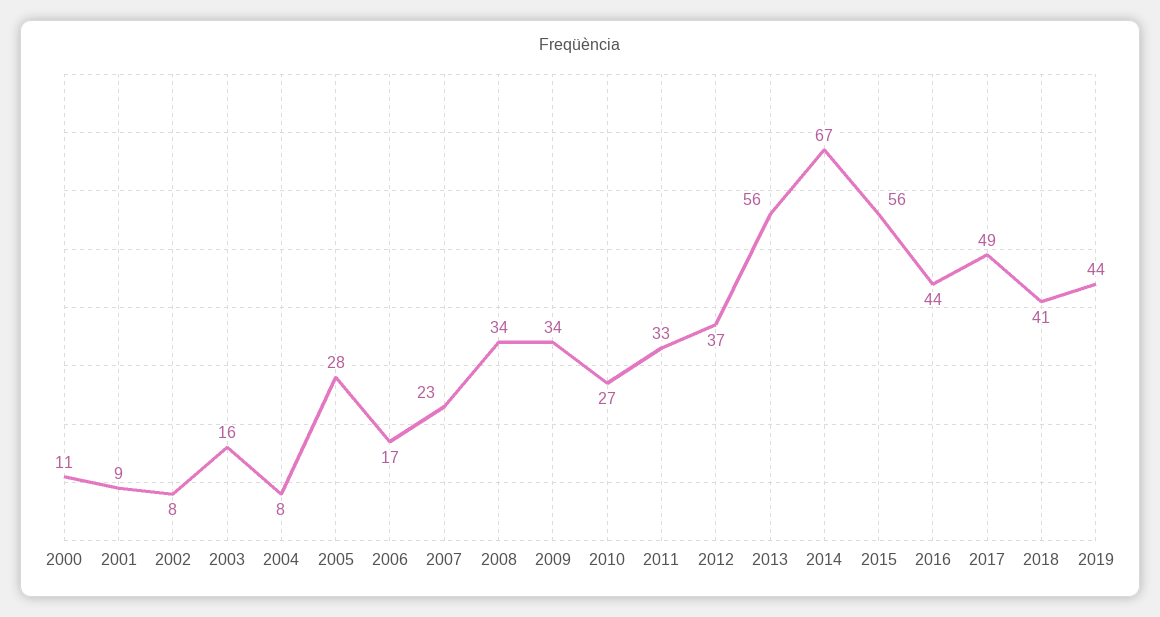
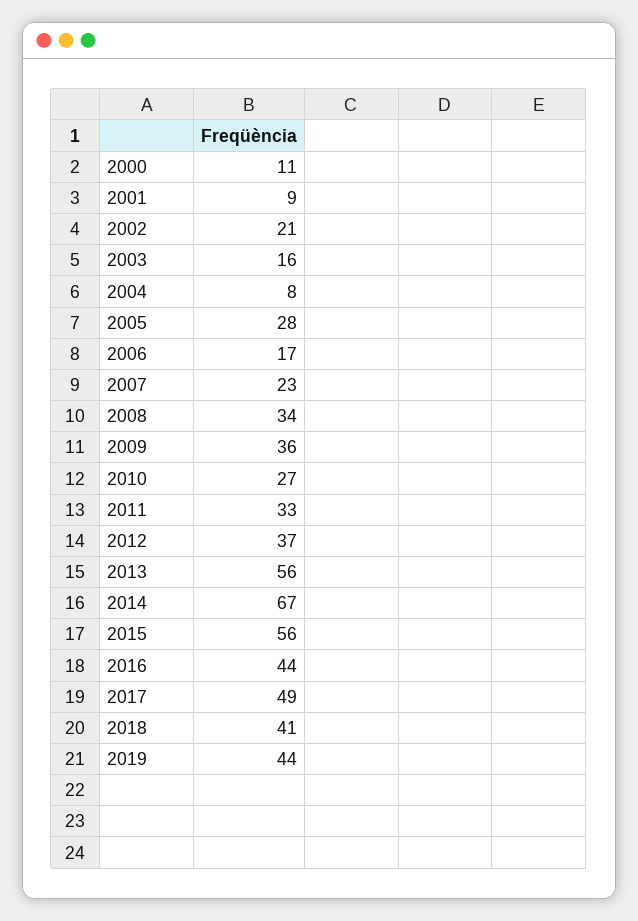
2002: 8 -> 21
2009: 34 -> 36

